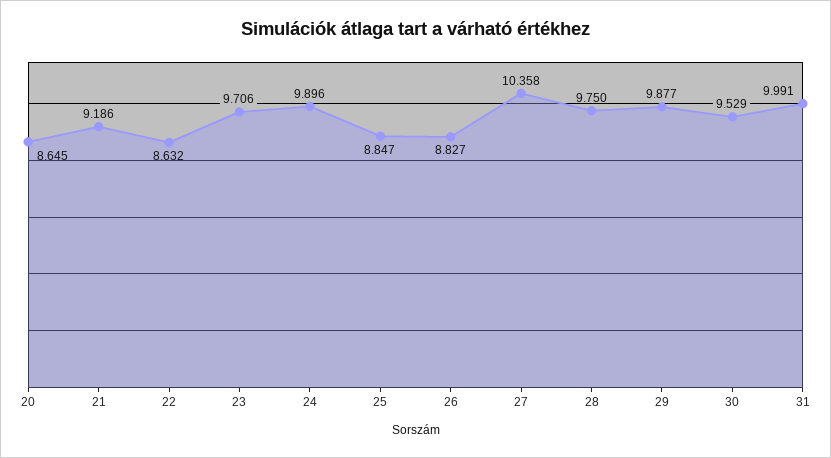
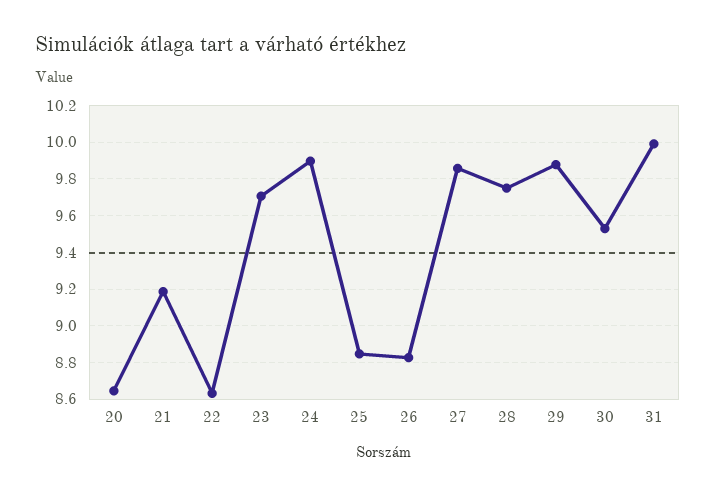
27: 10.358 -> 9.85

